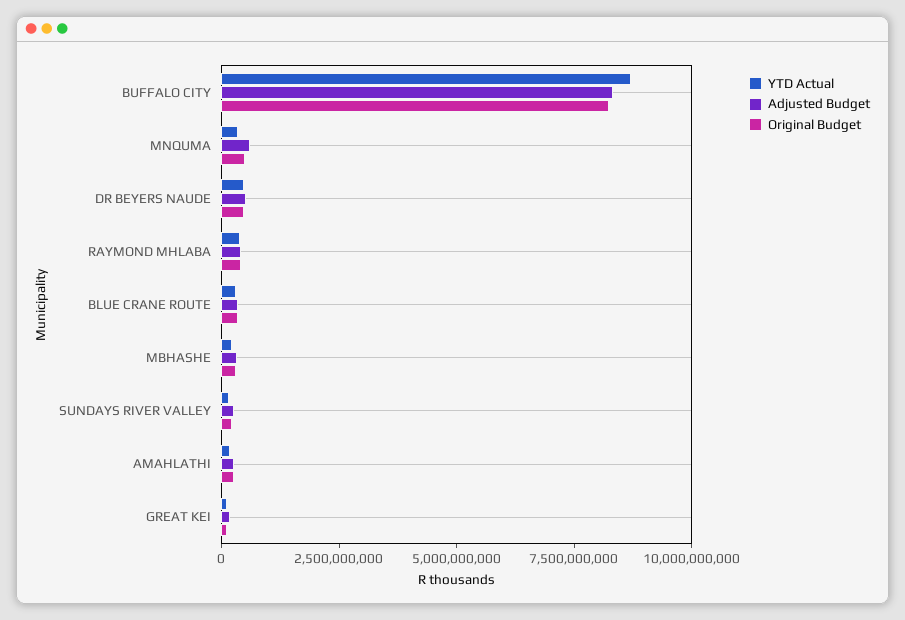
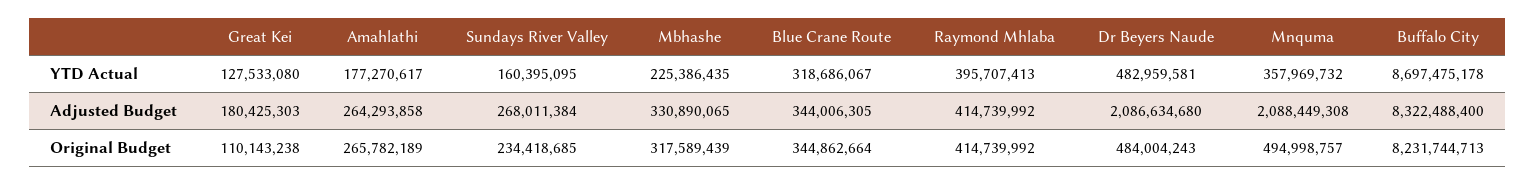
Adjusted Budget, MNQUMA: 500000000 -> 2088449308
Adjusted Budget, DR BEYERS NAUDE: 500000000 -> 2086634680

